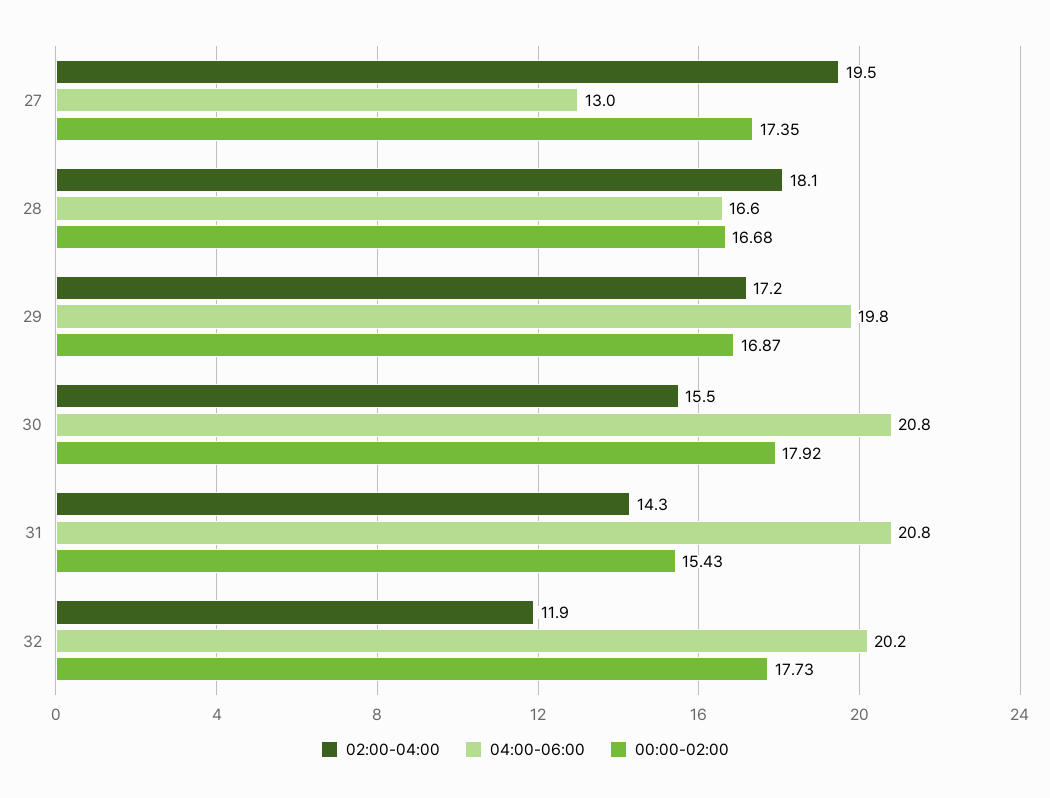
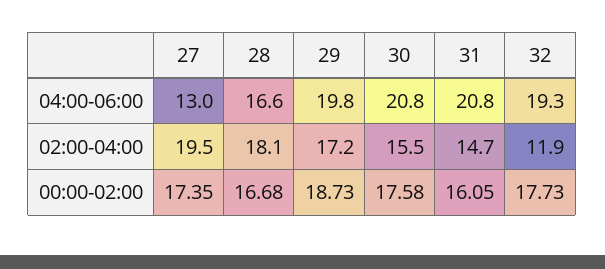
00:00-02:00, 29: 16.87 -> 18.73
00:00-02:00, 30: 17.92 -> 17.58
02:00-04:00, 31: 14.3 -> 14.7
00:00-02:00, 31: 15.43 -> 16.05
04:00-06:00, 32: 20.2 -> 19.3

